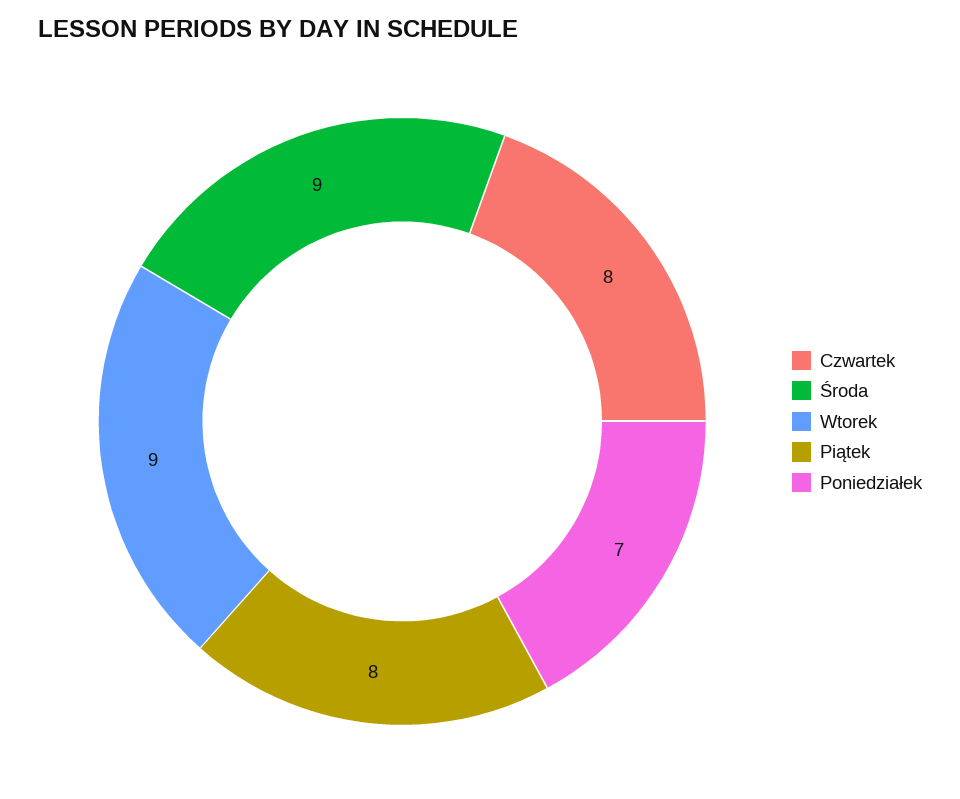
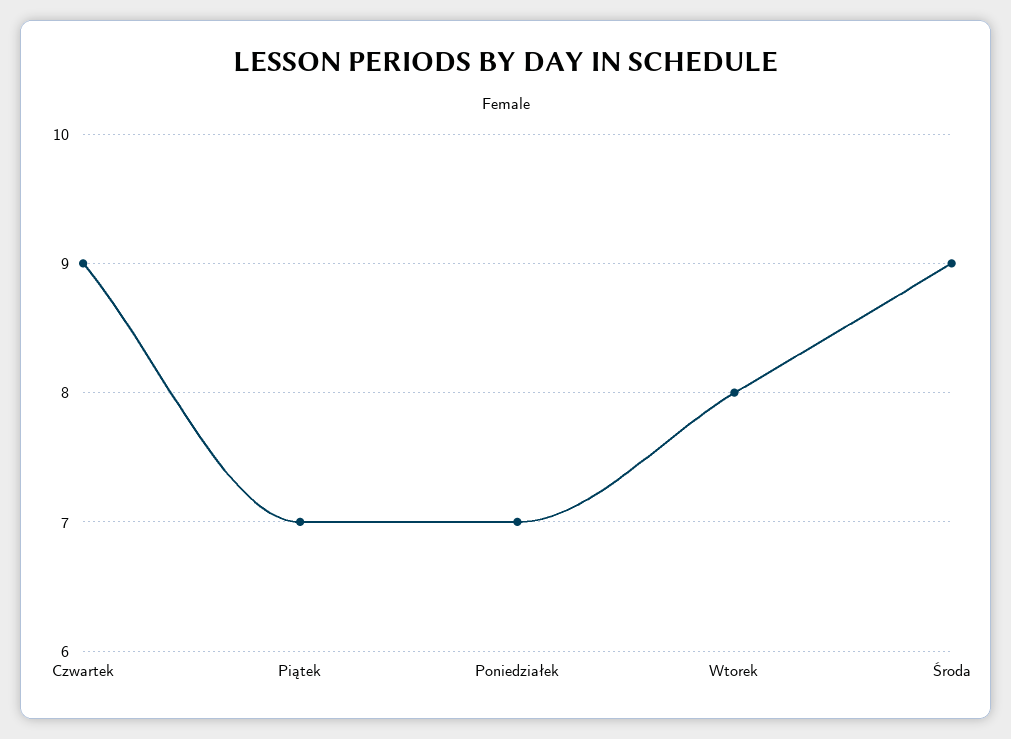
Czwartek: 8 -> 9
Wtorek: 9 -> 8
Piątek: 8 -> 7

